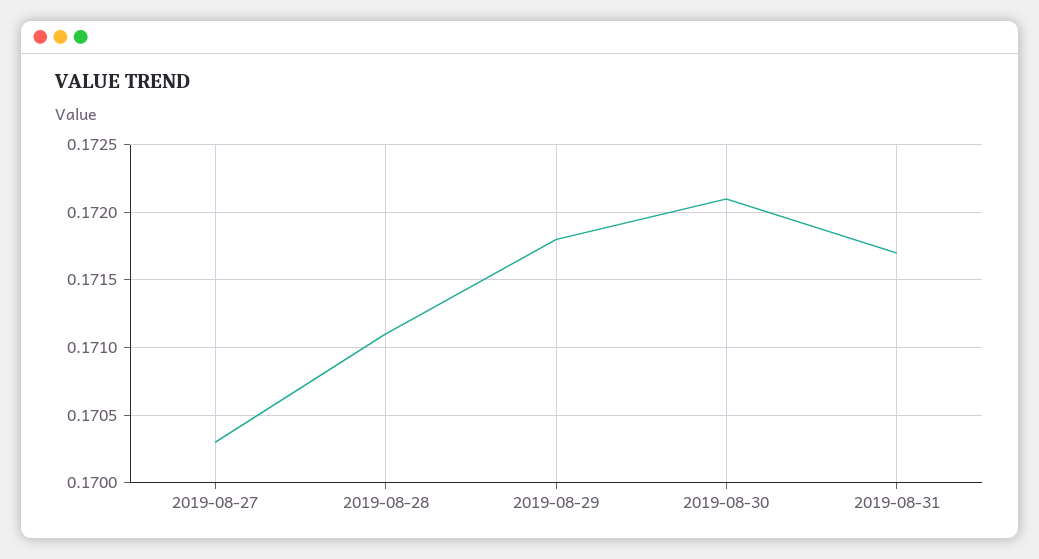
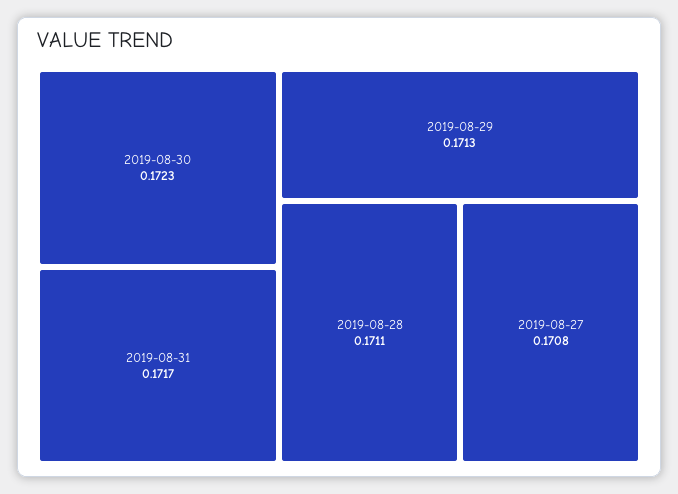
2019-08-27: 0.1703 -> 0.1708
2019-08-29: 0.1718 -> 0.1713
2019-08-30: 0.1721 -> 0.1723

